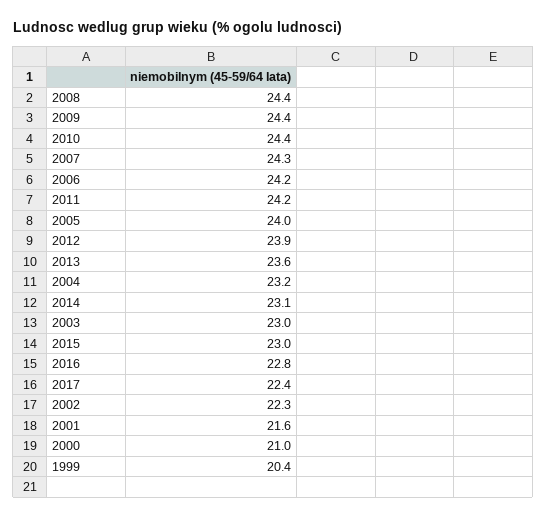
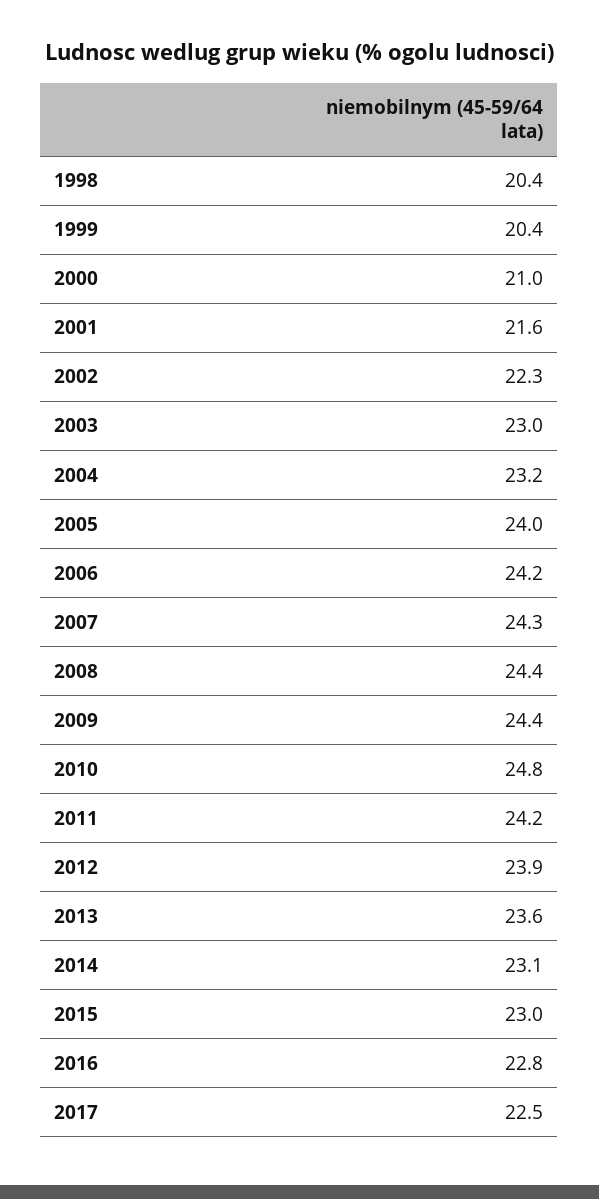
2010: 24.4 -> 24.8
2017: 22.4 -> 22.5
1998: none -> 20.4

